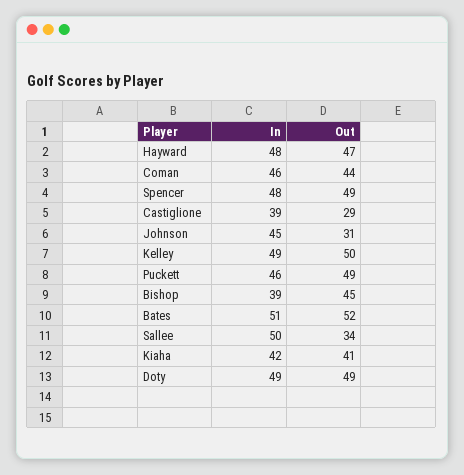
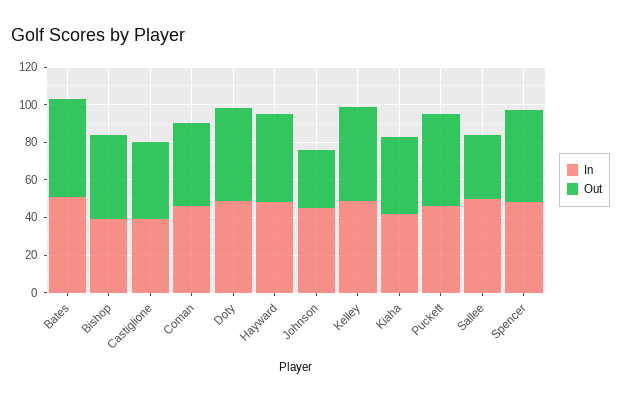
Out, Castiglione: 29 -> 40

